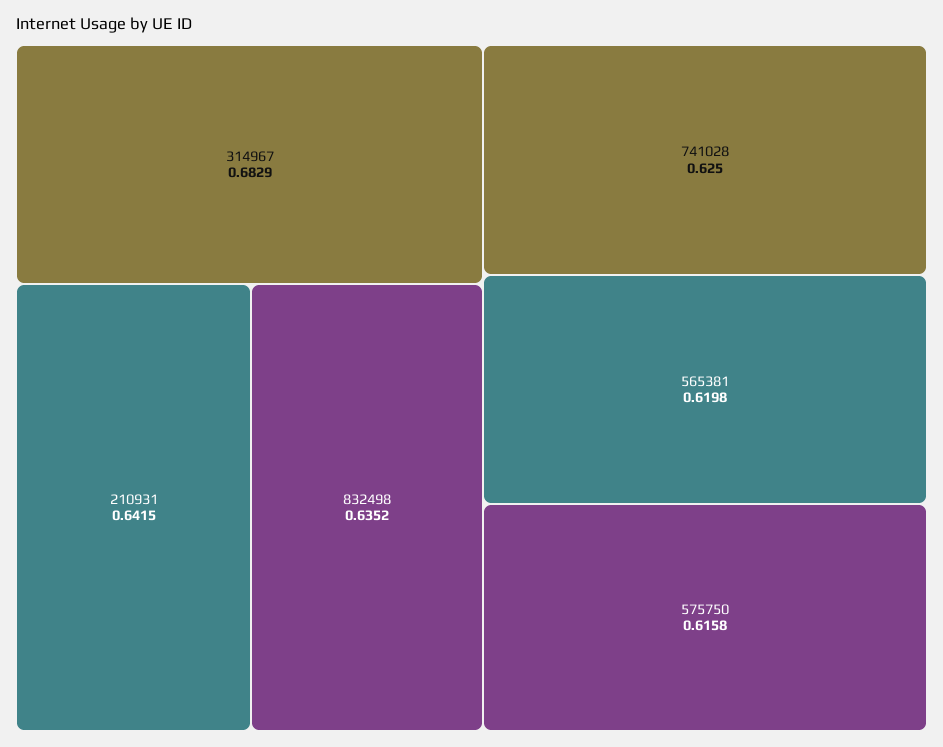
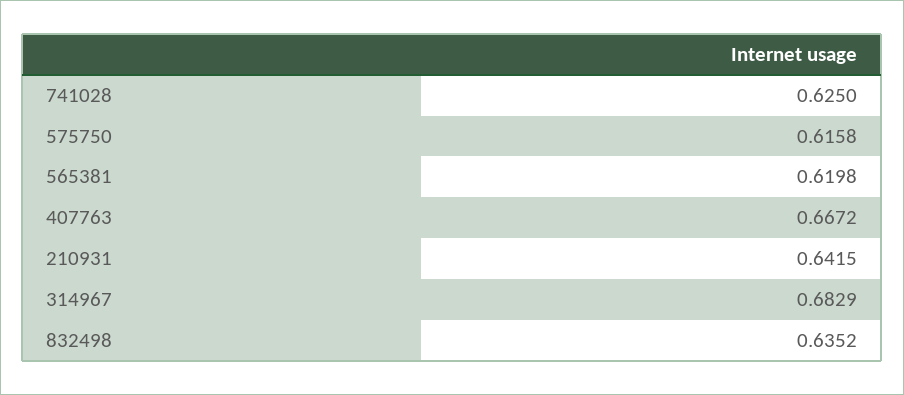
407763: none -> 0.6672

